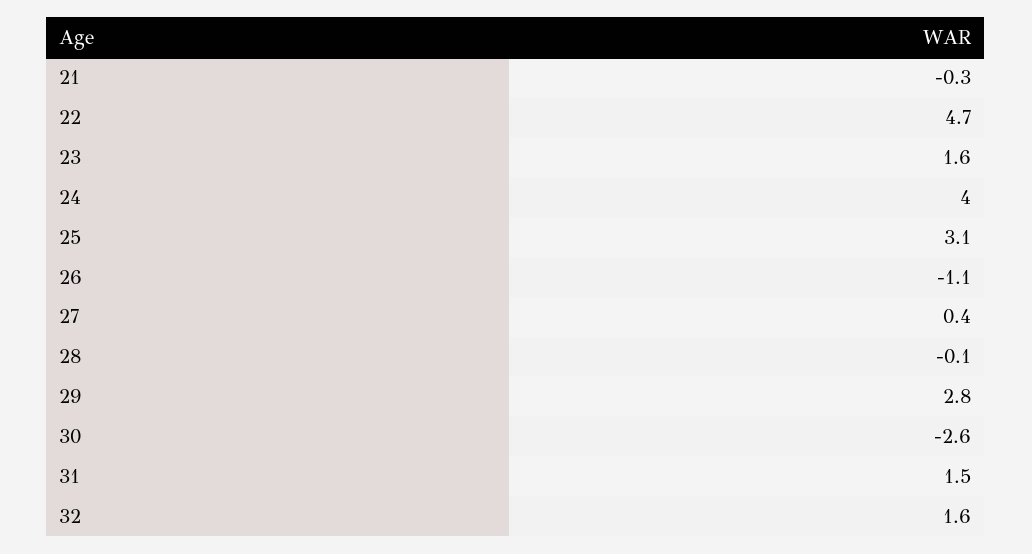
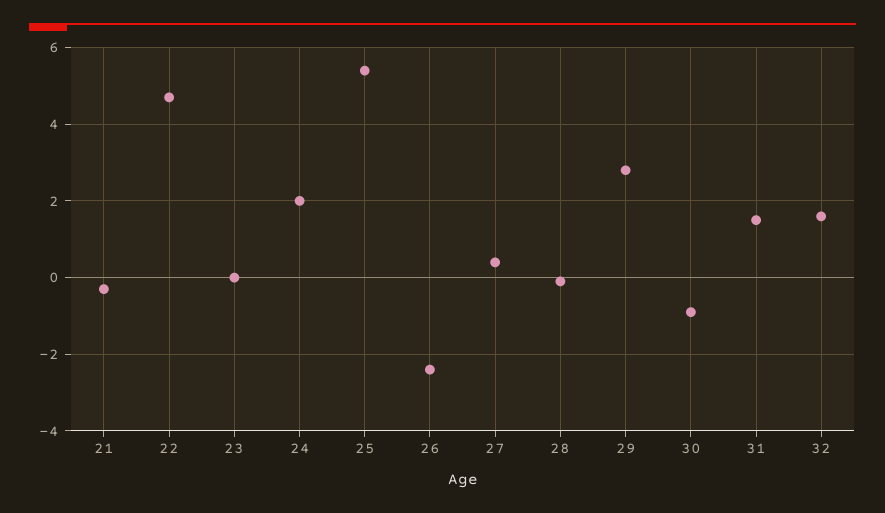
23: 1.6 -> 0
24: 4 -> 2
25: 3.1 -> 5.5
26: -1.1 -> -2.5
30: -2.6 -> -1

